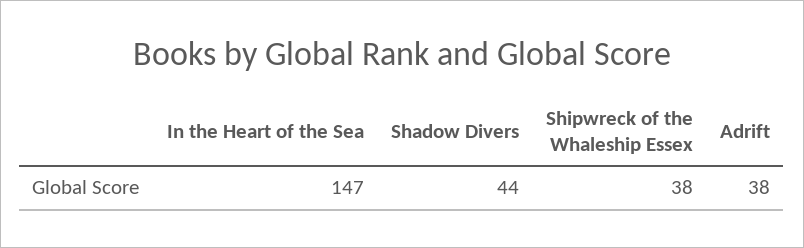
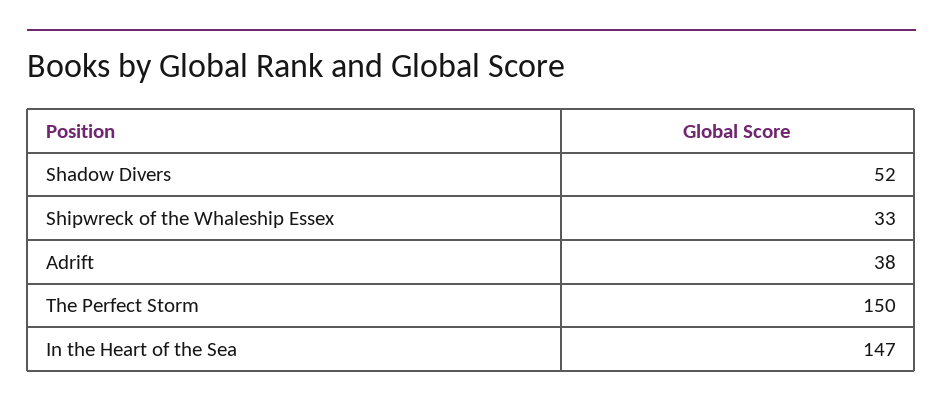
Shadow Divers: 44 -> 52
Shipwreck of the Whaleship Essex: 38 -> 33
The Perfect Storm: none -> 150

